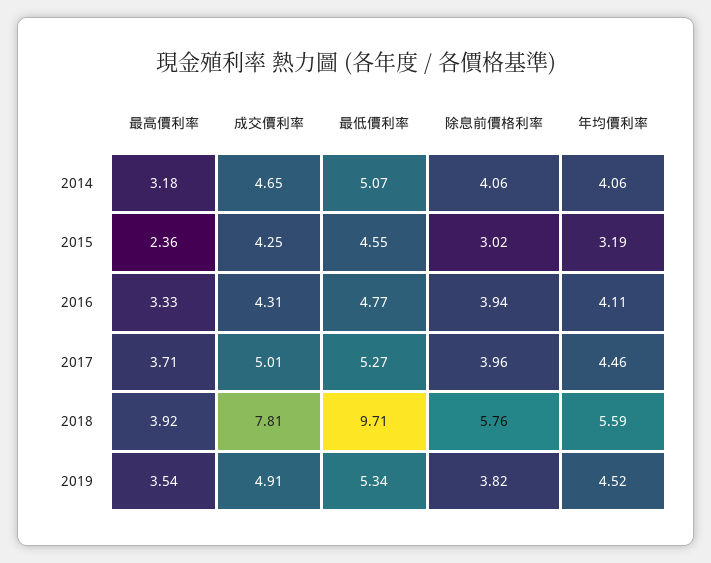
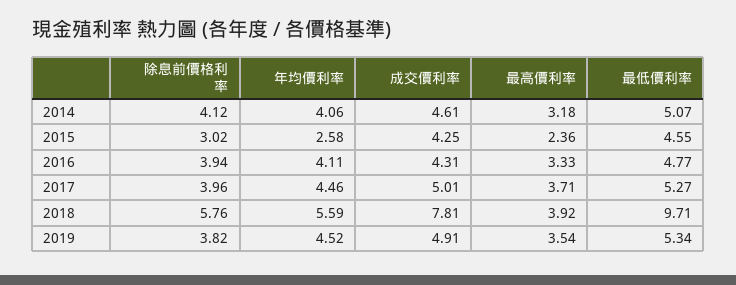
成交價利率, 2014: 4.65 -> 4.61
除息前價格利率, 2014: 4.06 -> 4.12
年均價利率, 2015: 3.19 -> 2.58

